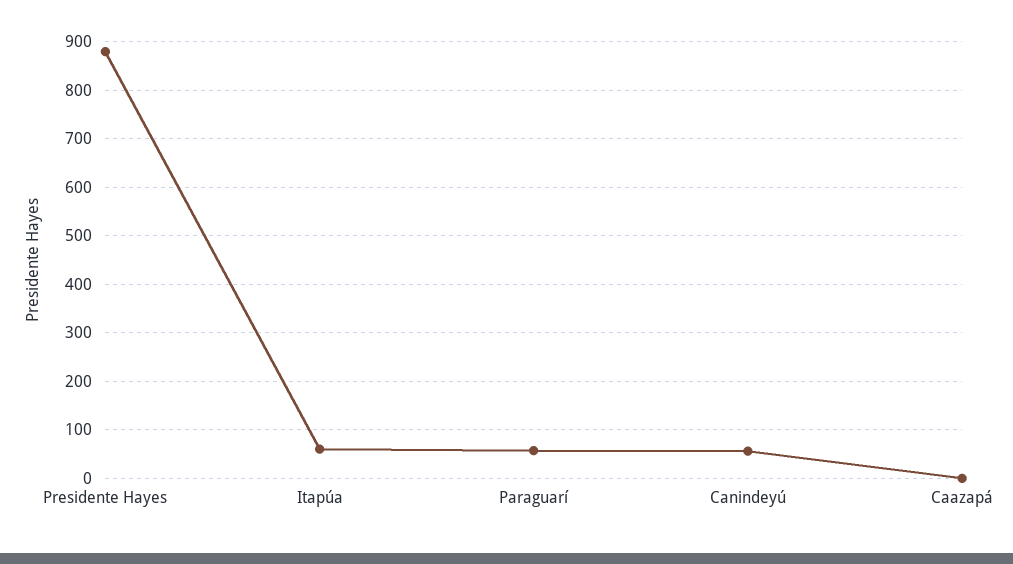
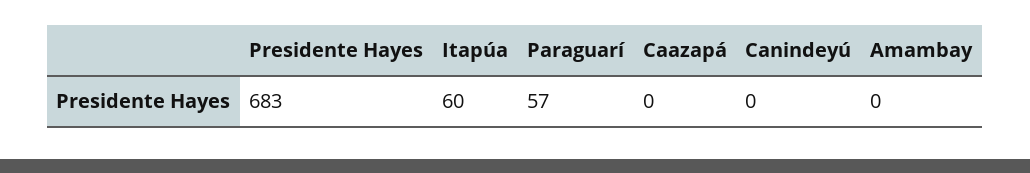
Presidente Hayes: 880 -> 683
Canindeyú: 60 -> 0
Amambay: none -> 0

